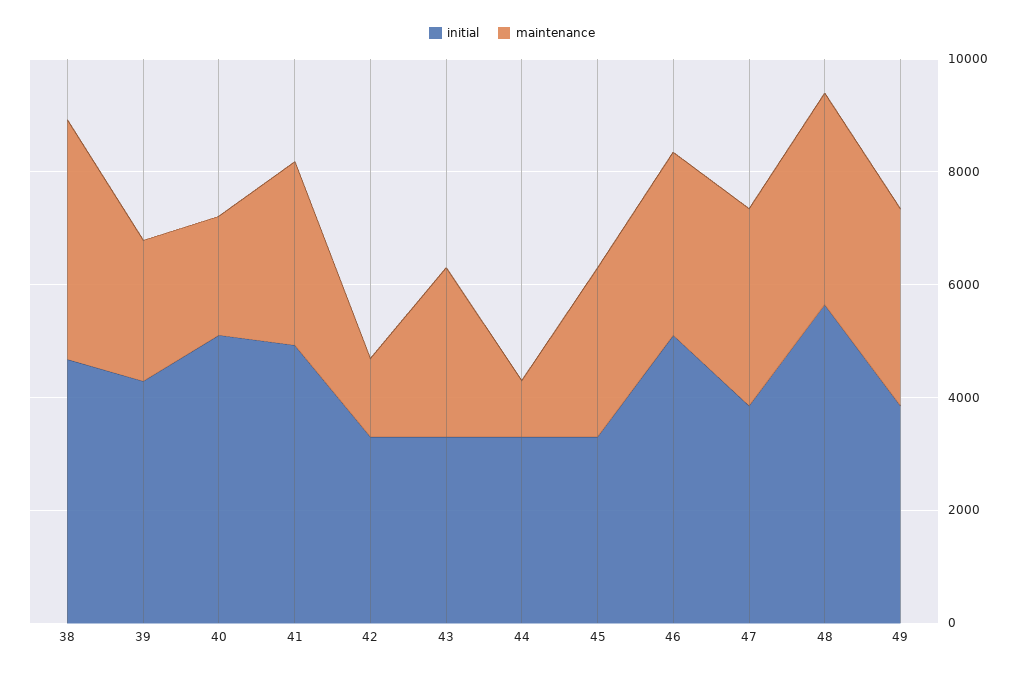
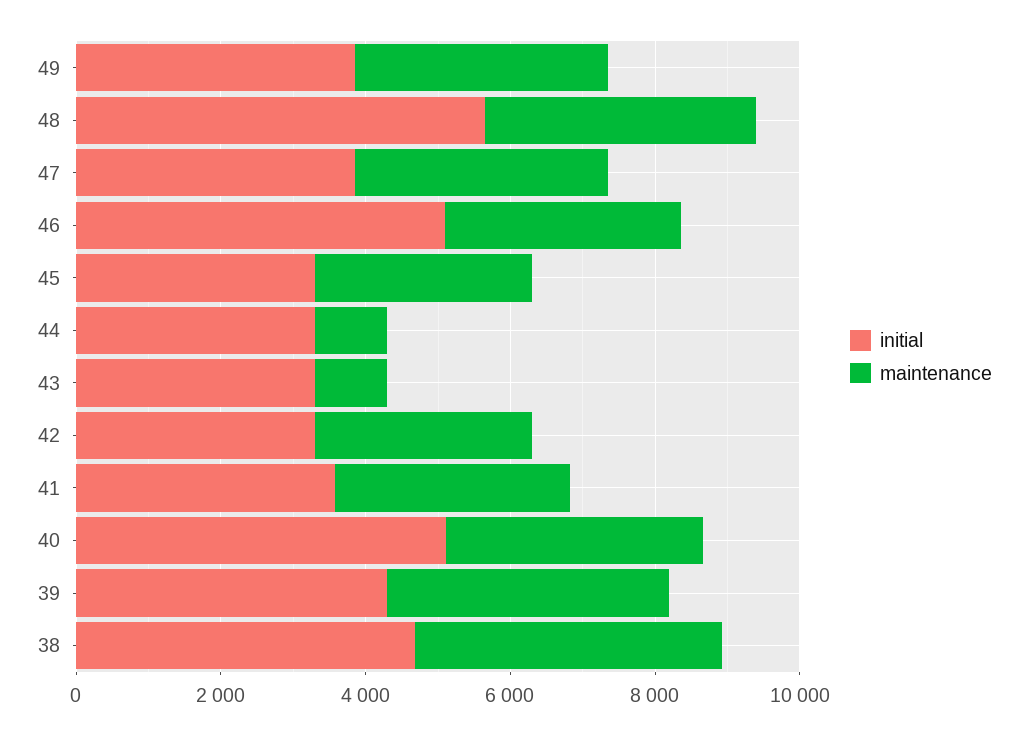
maintenance, 39: 2500 -> 4000
maintenance, 40: 2000 -> 3500
initial, 41: 5000 -> 3500
maintenance, 42: 1500 -> 3000
maintenance, 43: 3000 -> 1000

